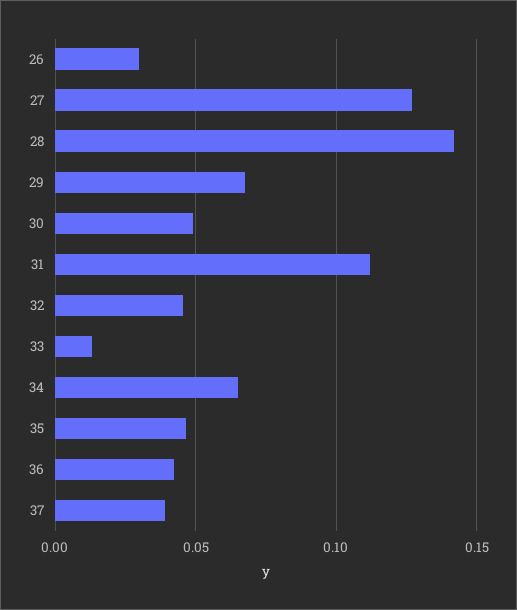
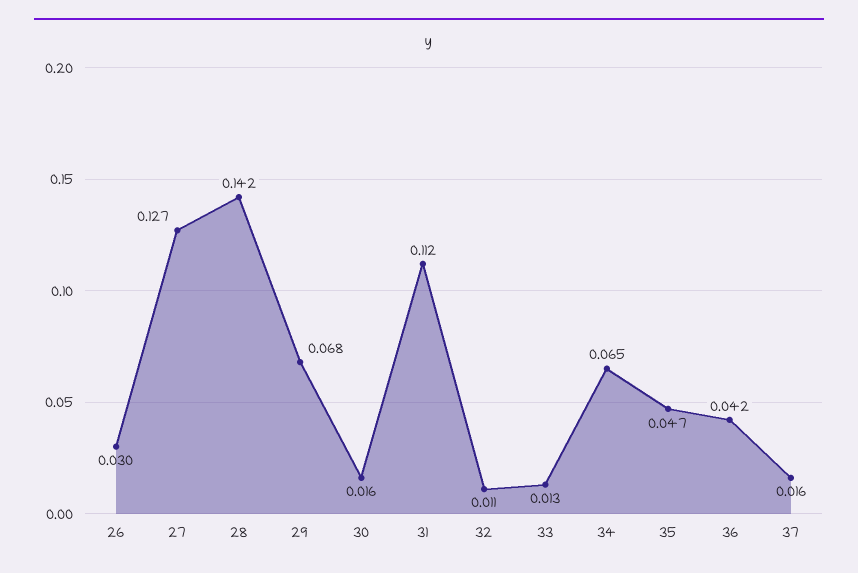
30: 0.05 -> 0.016
32: 0.045 -> 0.011
37: 0.04 -> 0.016

